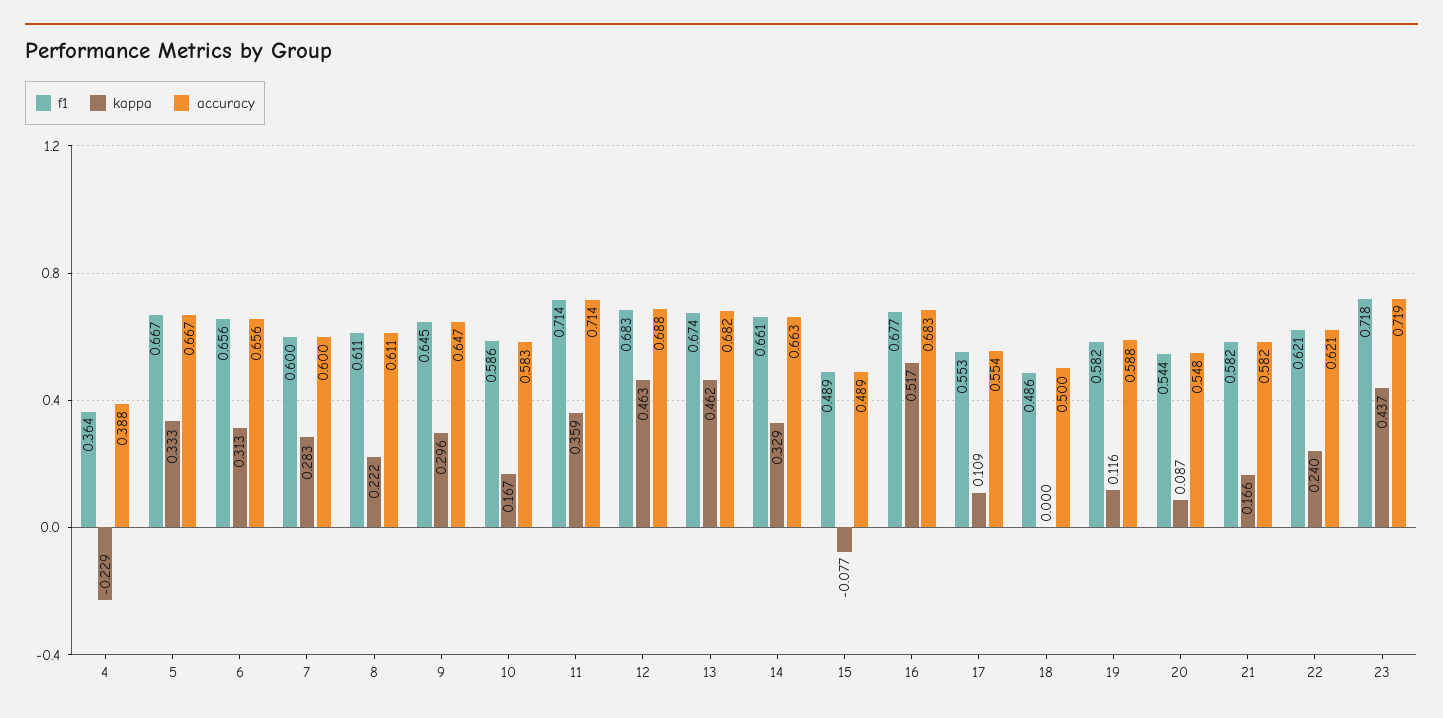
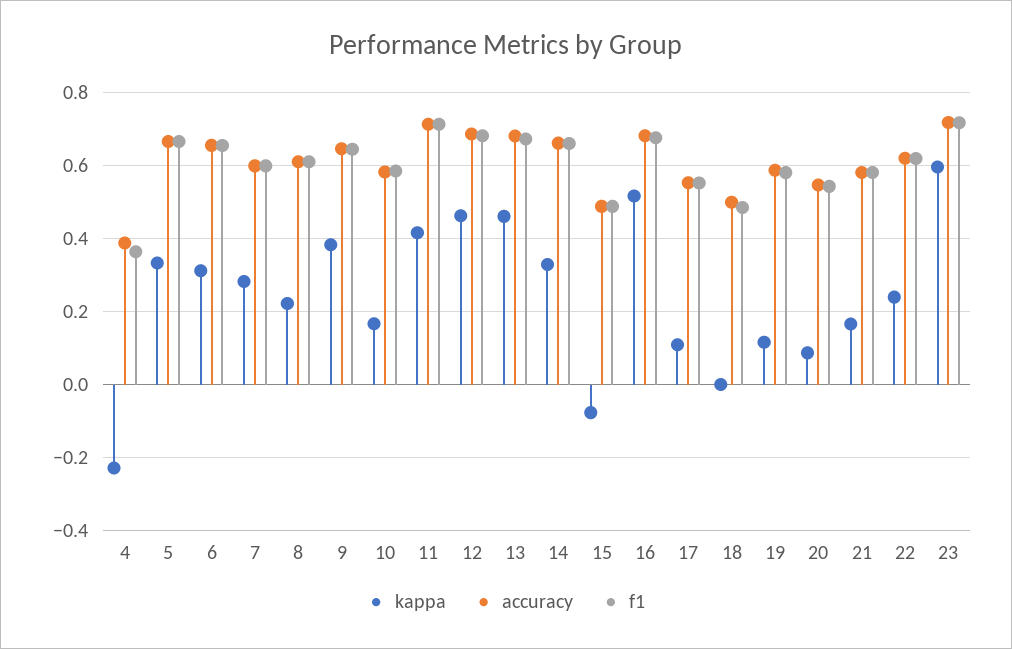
kappa, 9: 0.296 -> 0.38
kappa, 11: 0.359 -> 0.42
kappa, 23: 0.437 -> 0.6

